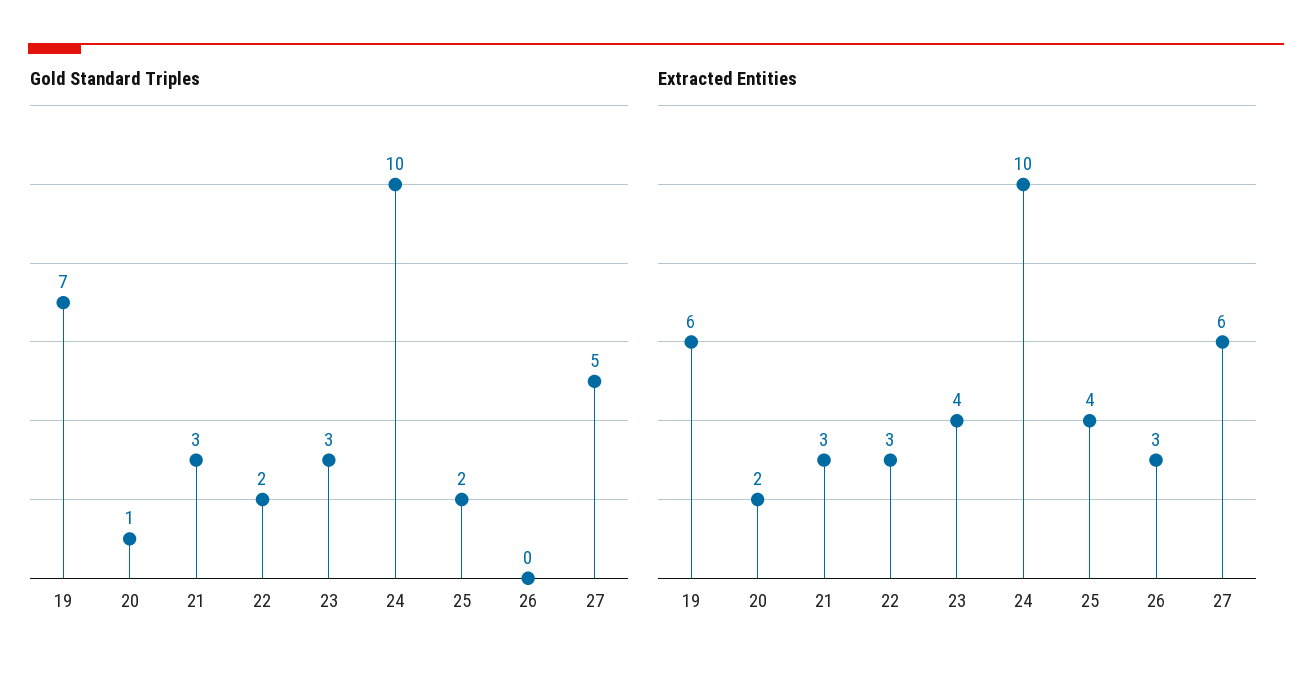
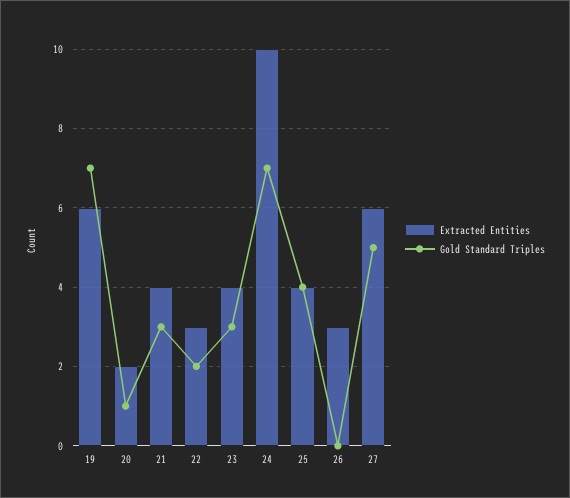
Gold Standard Triples, 24: 10 -> 7
Gold Standard Triples, 25: 2 -> 4
Extracted Entities, 21: 3 -> 4

